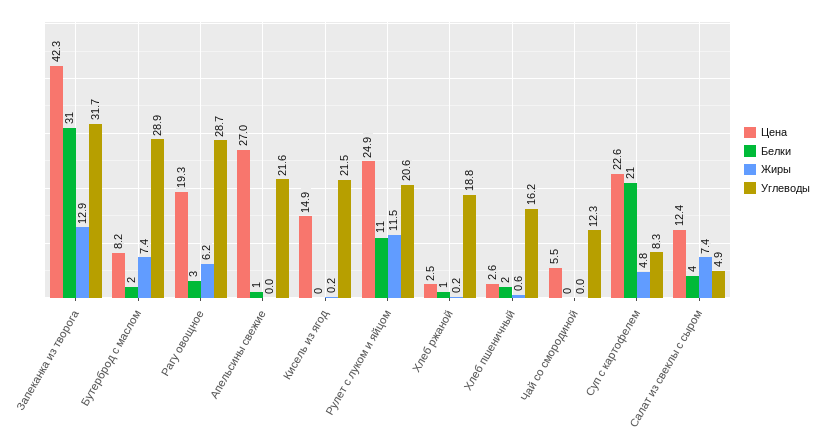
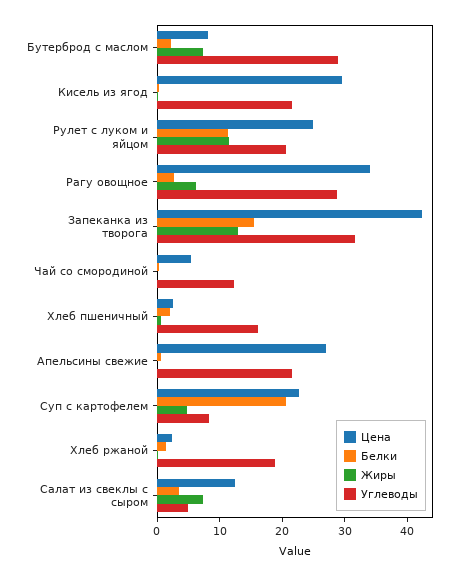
Белки, Запеканка из творога: 31 -> 16
Цена, Рагу овощное: 19.3 -> 34
Цена, Кисель из ягод: 14.9 -> 30

